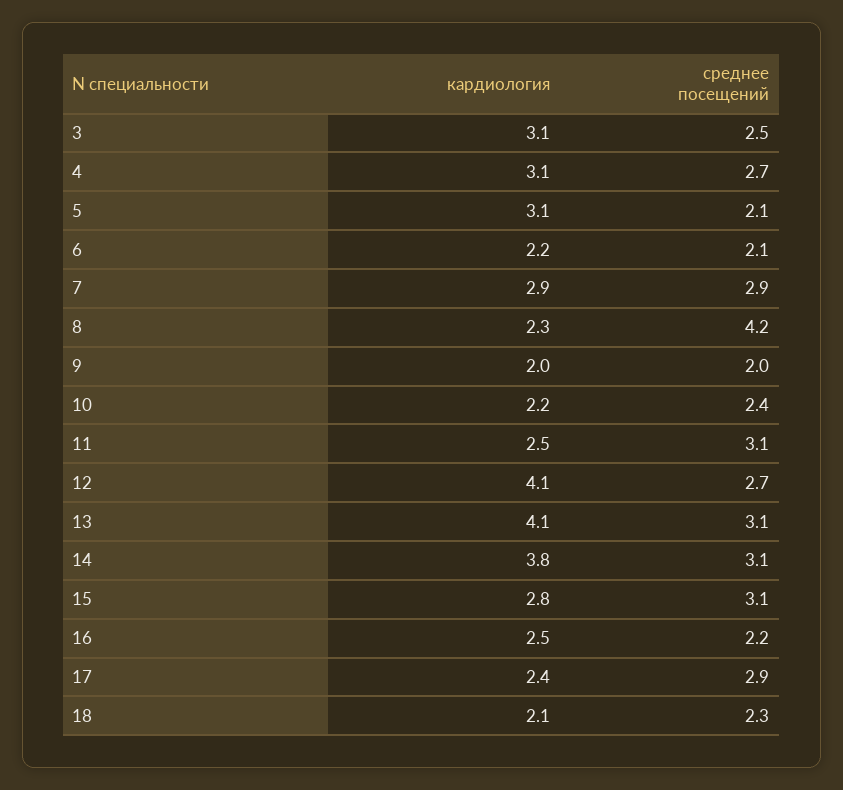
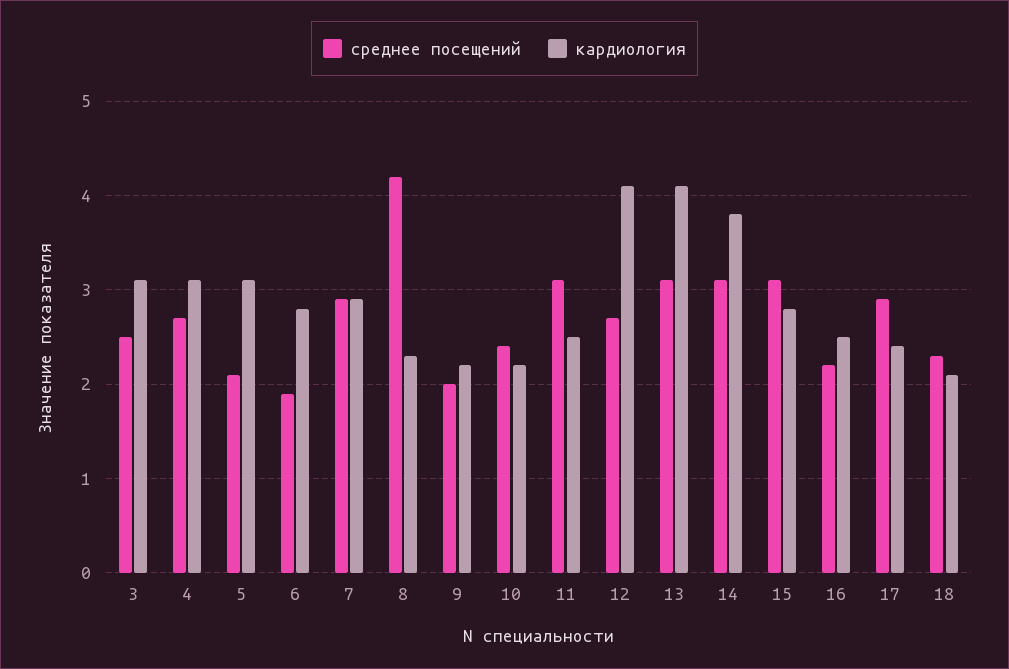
кардиология, 6: 2.2 -> 2.8
среднее посещений, 6: 2.1 -> 1.9
кардиология, 9: 2 -> 2.2

